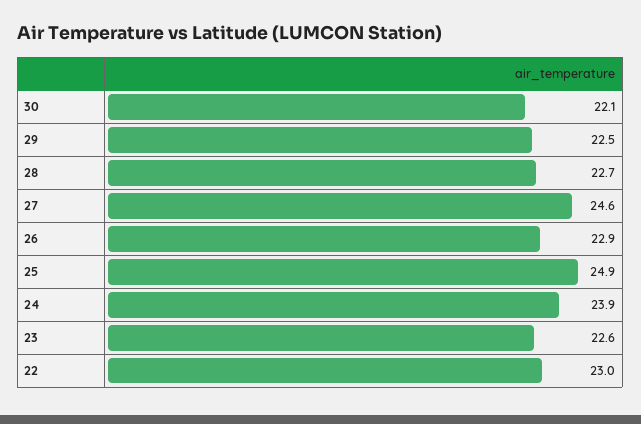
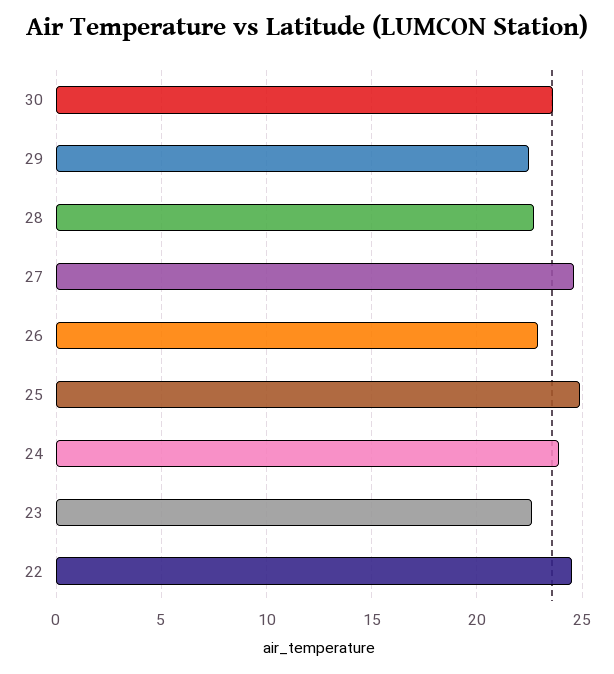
30: 22.1 -> 23.5
22: 23 -> 24.5

